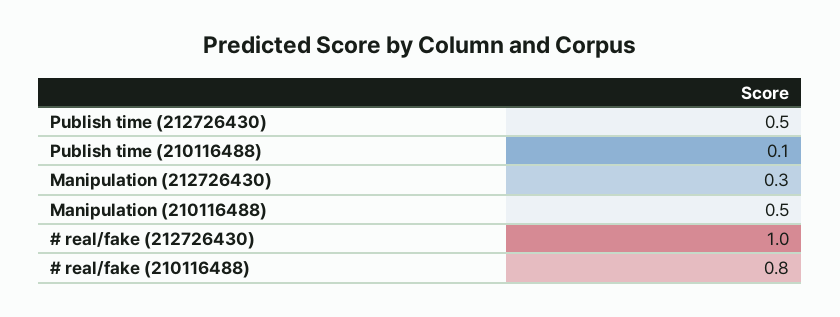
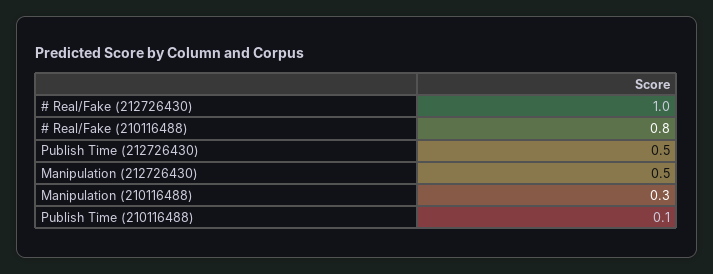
Manipulation (212726430): 0.3 -> 0.5
Manipulation (210116488): 0.5 -> 0.3

